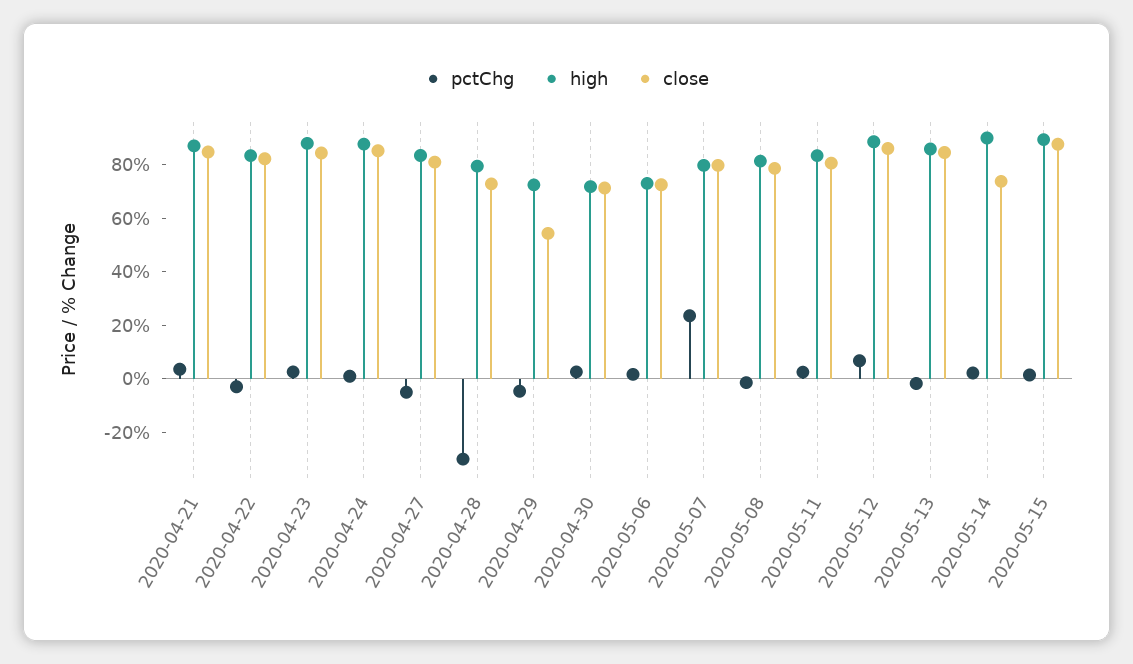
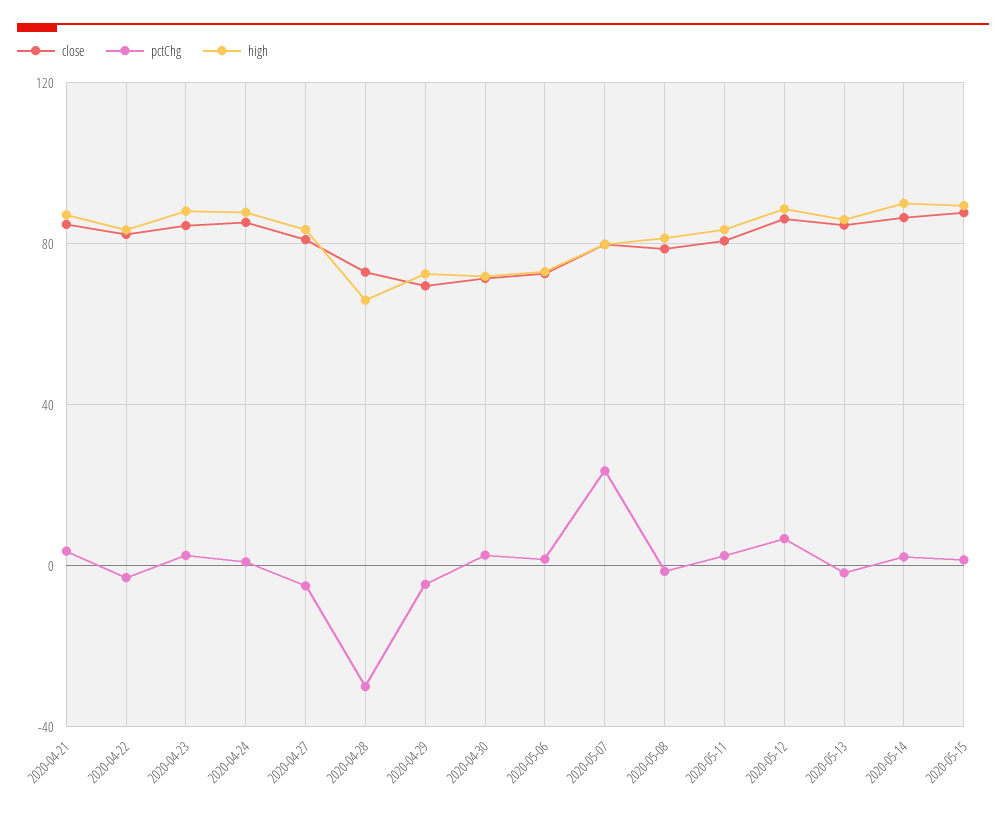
high, 2020-04-28: 80 -> 65
close, 2020-04-29: 55 -> 70
close, 2020-05-14: 75 -> 85

